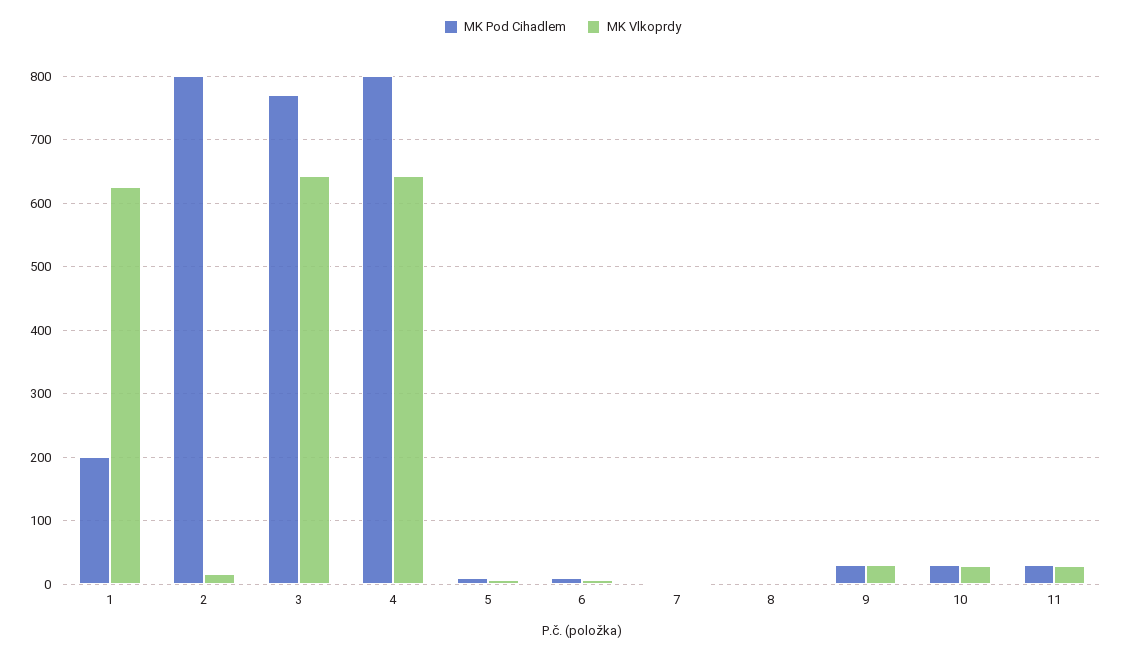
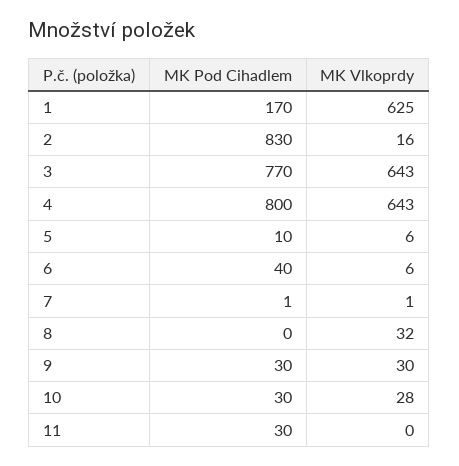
MK Pod Cihadlem, 1: 200 -> 170
MK Pod Cihadlem, 2: 800 -> 830
MK Pod Cihadlem, 6: 10 -> 40
MK Vlkoprdy, 8: 0 -> 32
MK Vlkoprdy, 11: 30 -> 0

